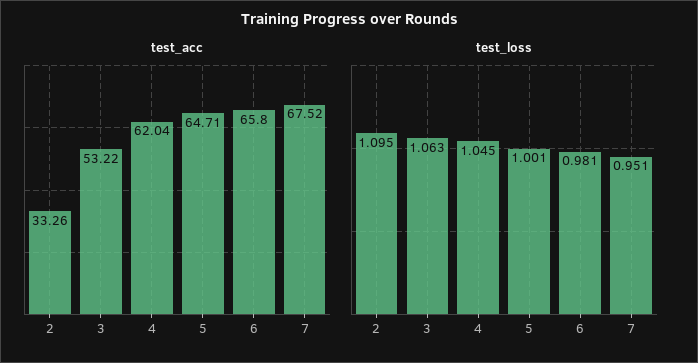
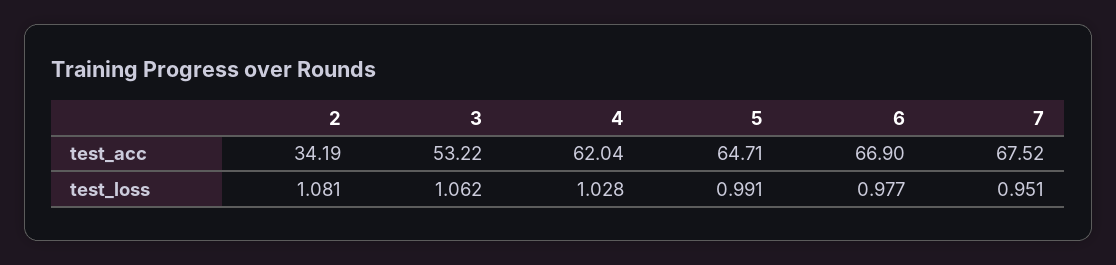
test_acc, 2: 33.26 -> 34.19
test_acc, 6: 65.8 -> 66.9
test_loss, 2: 1.095 -> 1.081
test_loss, 3: 1.063 -> 1.062
test_loss, 4: 1.045 -> 1.028
test_loss, 5: 1.001 -> 0.991
test_loss, 6: 0.981 -> 0.977

